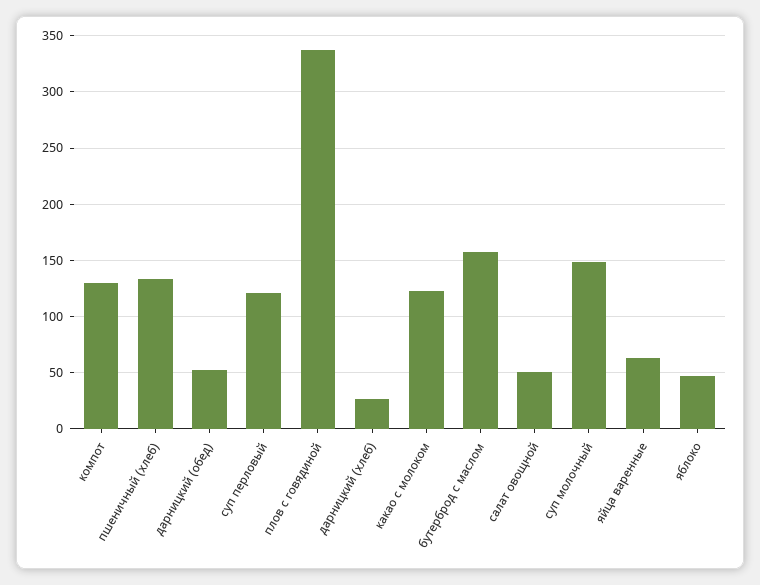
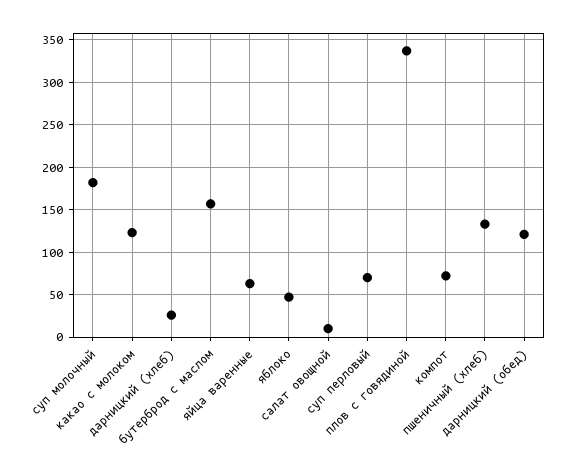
компот: 130 -> 70
дарницкий (обед): 50 -> 120
суп перловый: 120 -> 70
салат овощной: 50 -> 10
суп молочный: 150 -> 180

